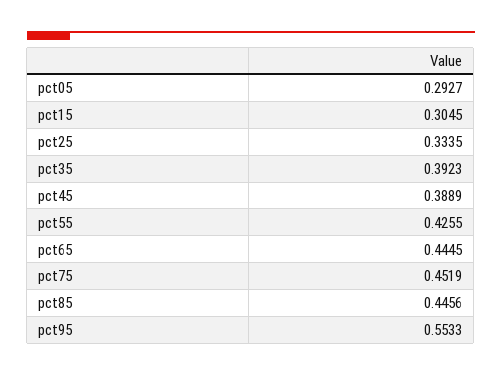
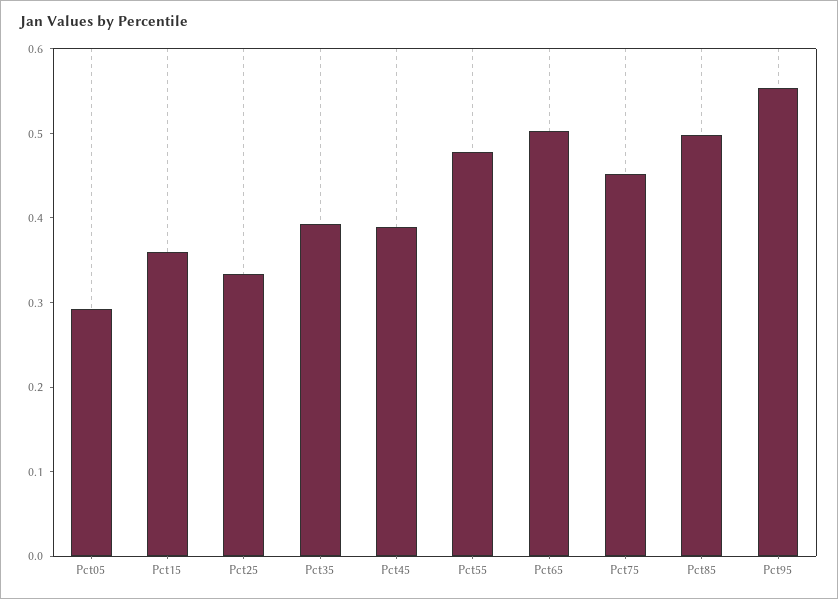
pct15: 0.3045 -> 0.36
pct55: 0.4255 -> 0.48
pct65: 0.4445 -> 0.5
pct85: 0.4456 -> 0.5

